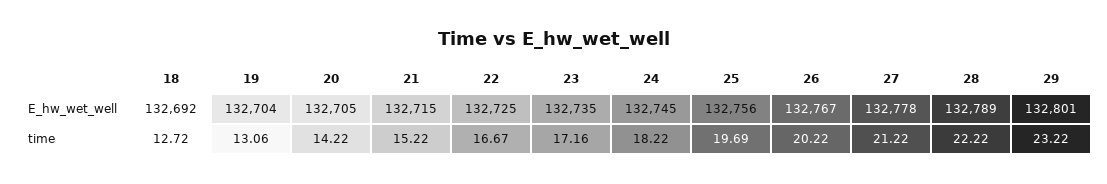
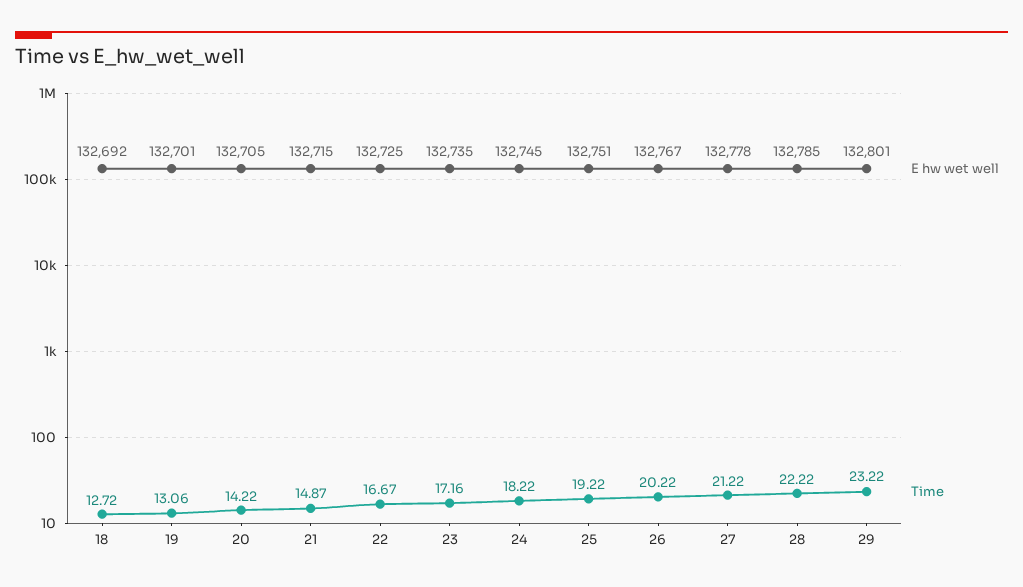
E_hw_wet_well, 19: 132704 -> 132701
E_hw_wet_well, 25: 132756 -> 132751
E_hw_wet_well, 28: 132789 -> 132785
time, 21: 15.22 -> 14.87
time, 25: 19.69 -> 19.22

